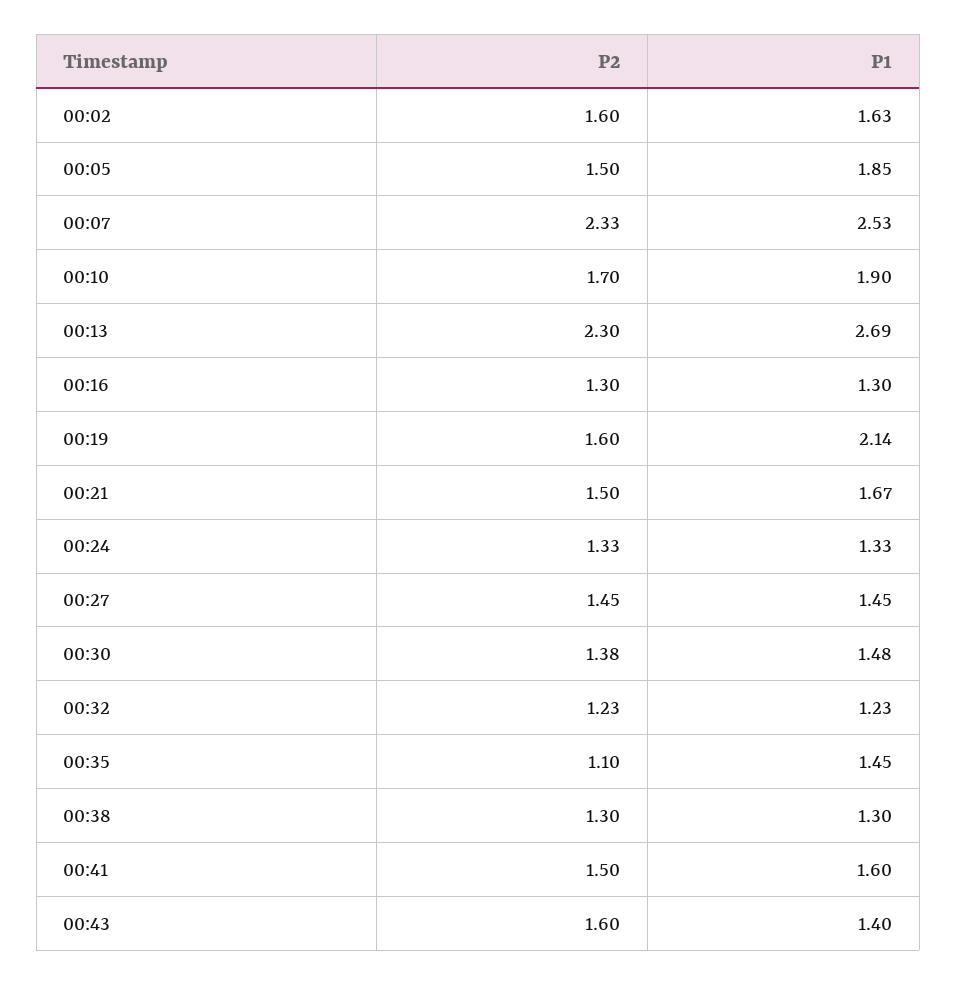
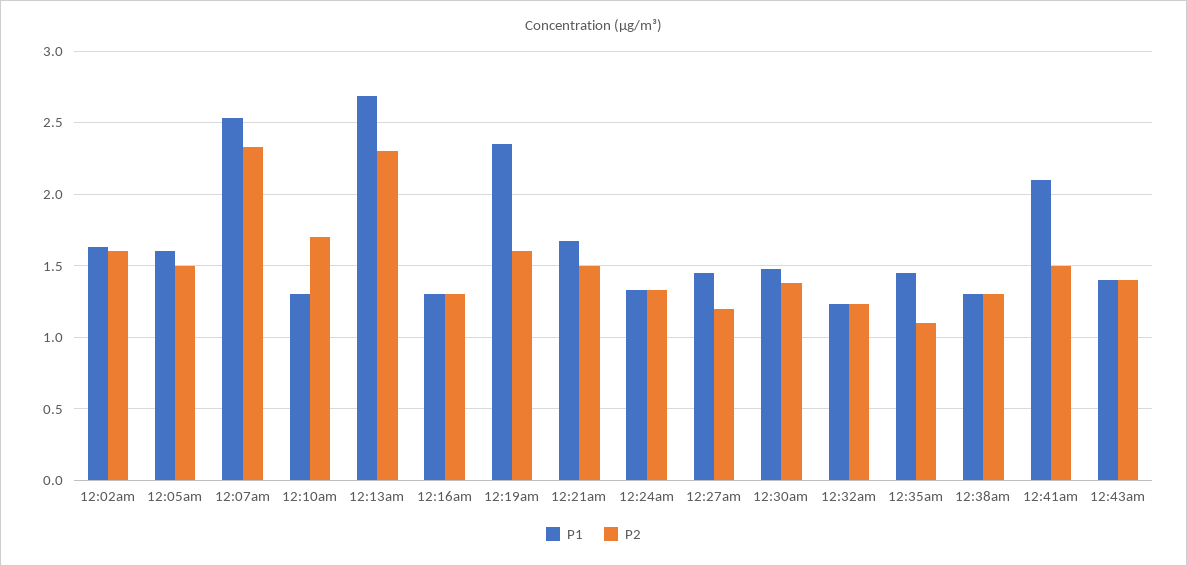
P1, 00:05: 1.85 -> 1.6
P1, 00:10: 1.9 -> 1.3
P1, 00:19: 2.14 -> 2.35
P2, 00:27: 1.45 -> 1.2
P1, 00:41: 1.6 -> 2.1
P2, 00:43: 1.6 -> 1.4

